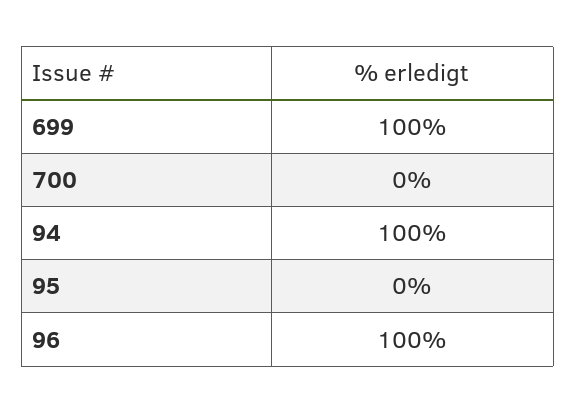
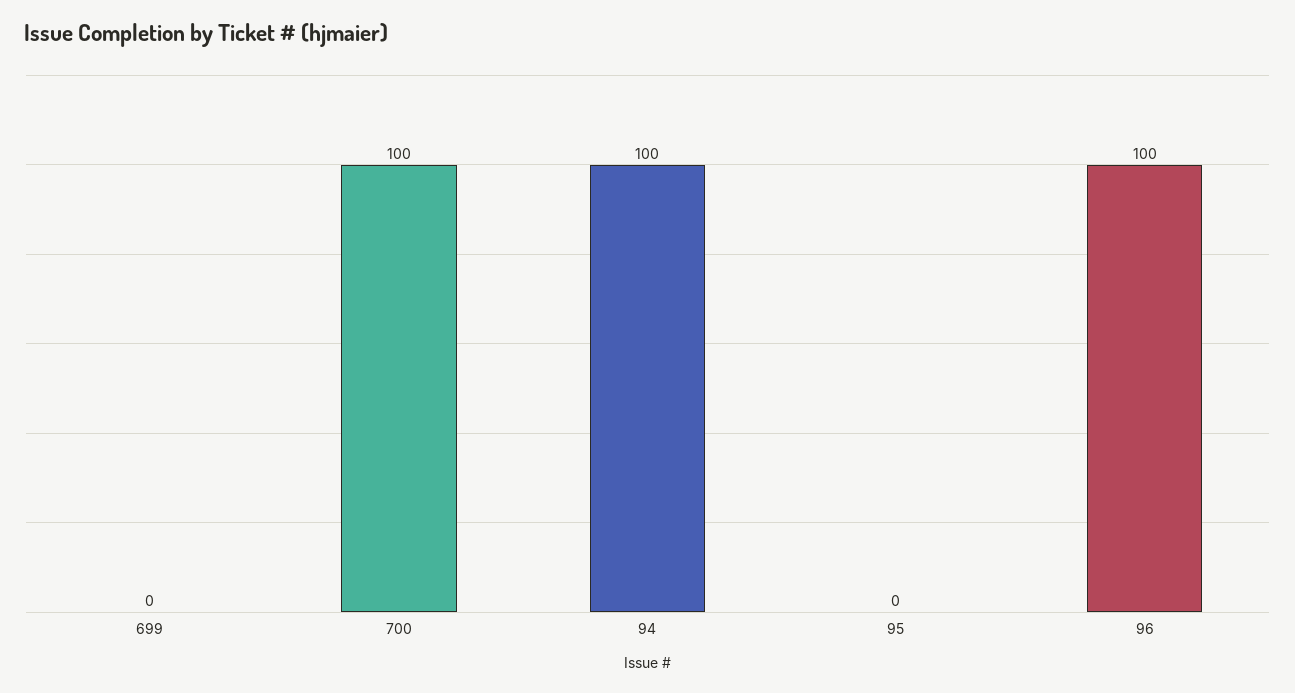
699: 100 -> 0
700: 0 -> 100

